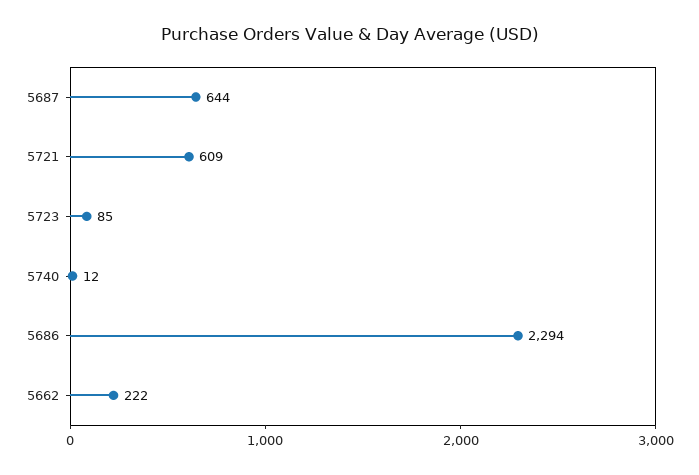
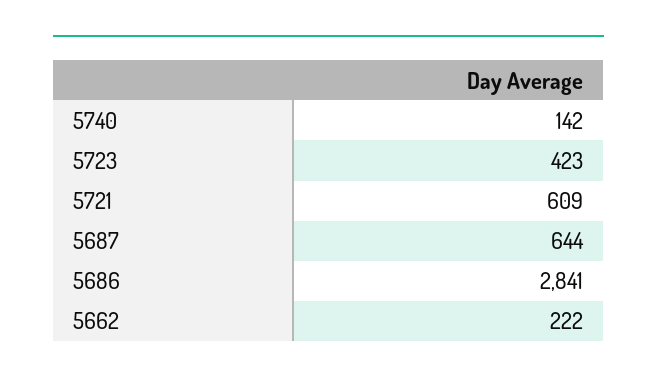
5723: 85 -> 423
5740: 12 -> 142
5686: 2294 -> 2841

